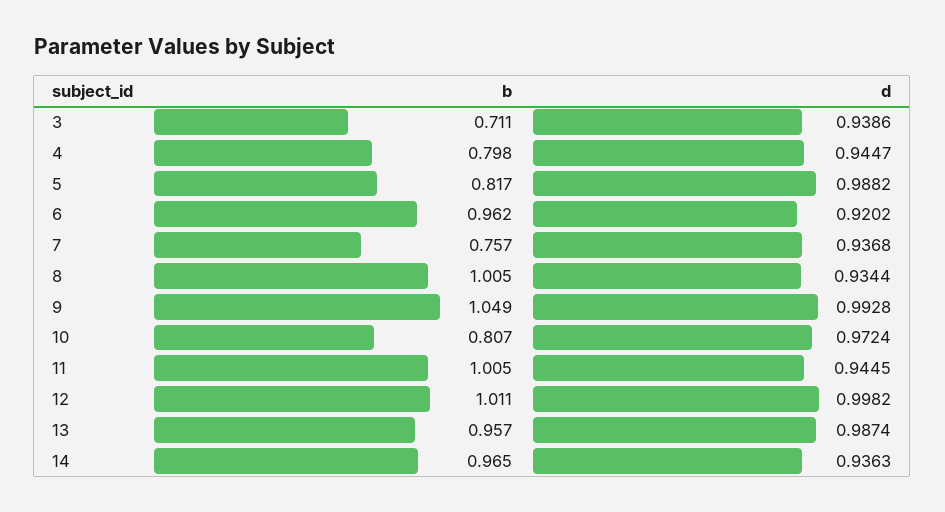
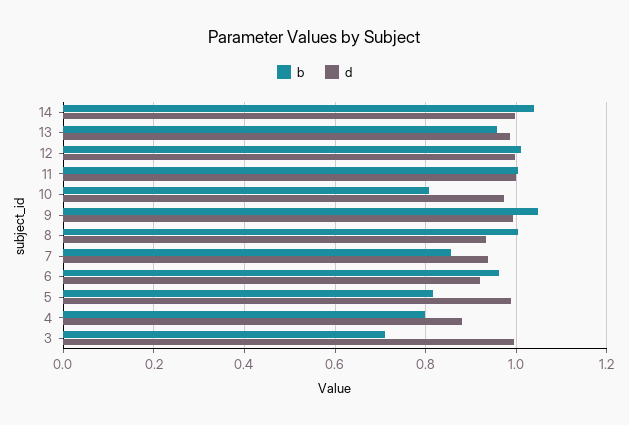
d, 3: 0.9386 -> 1
d, 4: 0.9447 -> 0.88
b, 7: 0.757 -> 0.86
d, 11: 0.9445 -> 1
b, 14: 0.965 -> 1.04
d, 14: 0.9363 -> 1

